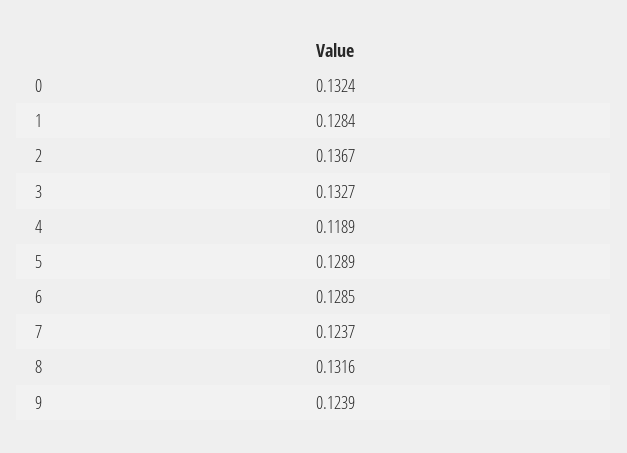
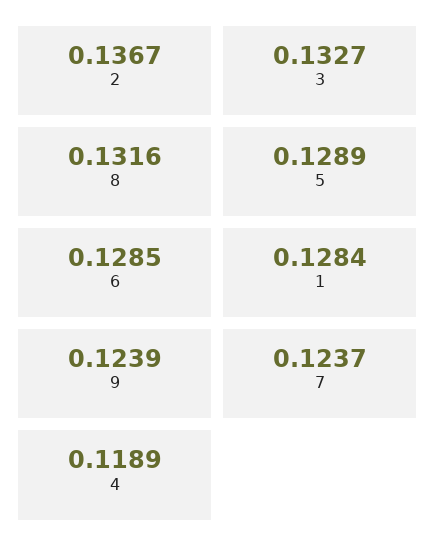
0: 0.1324 -> none

